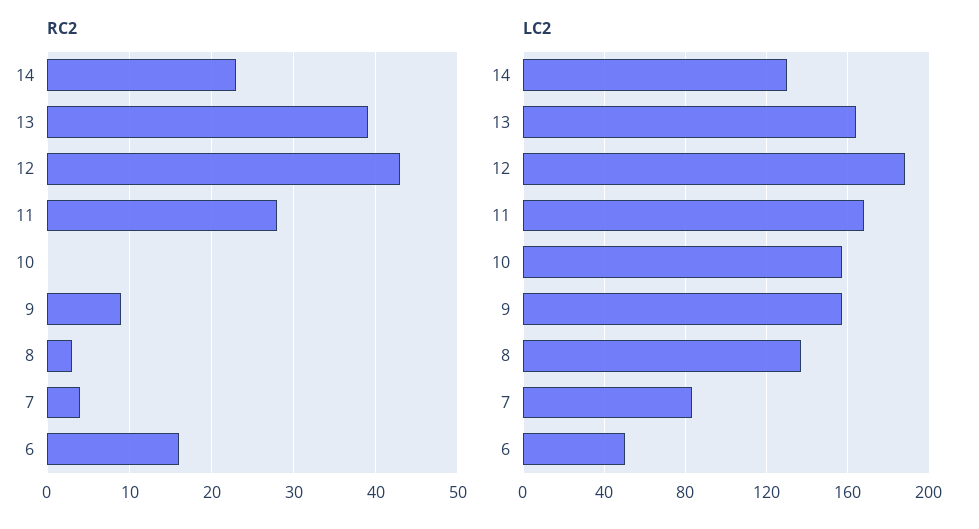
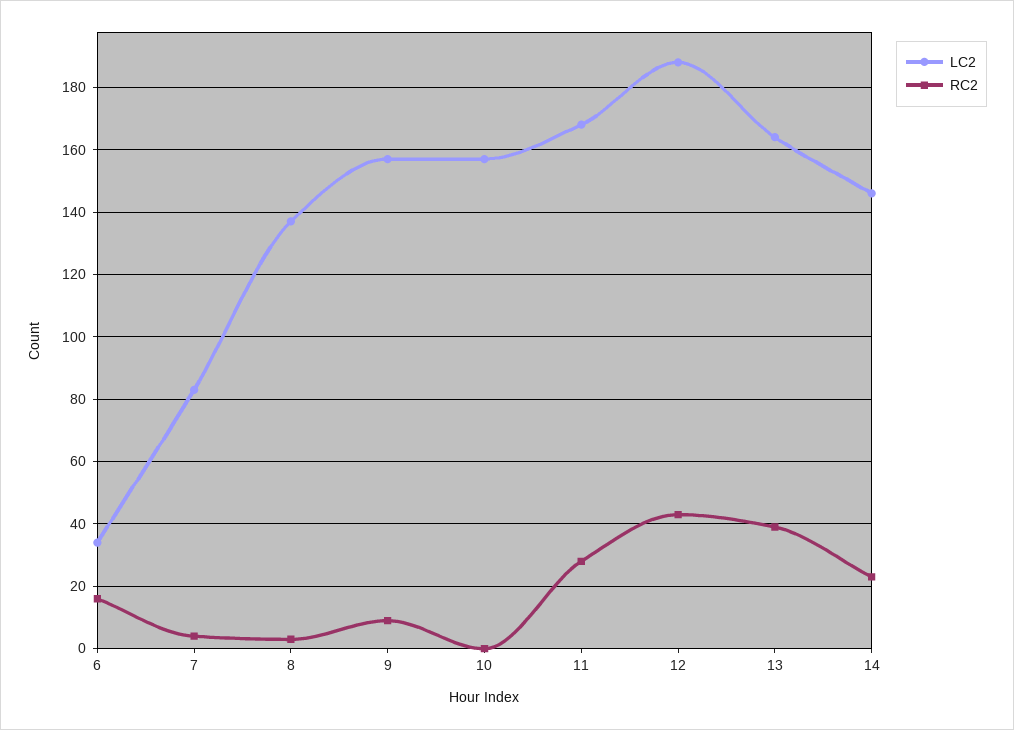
LC2, 14: 130 -> 145
LC2, 6: 50 -> 35

